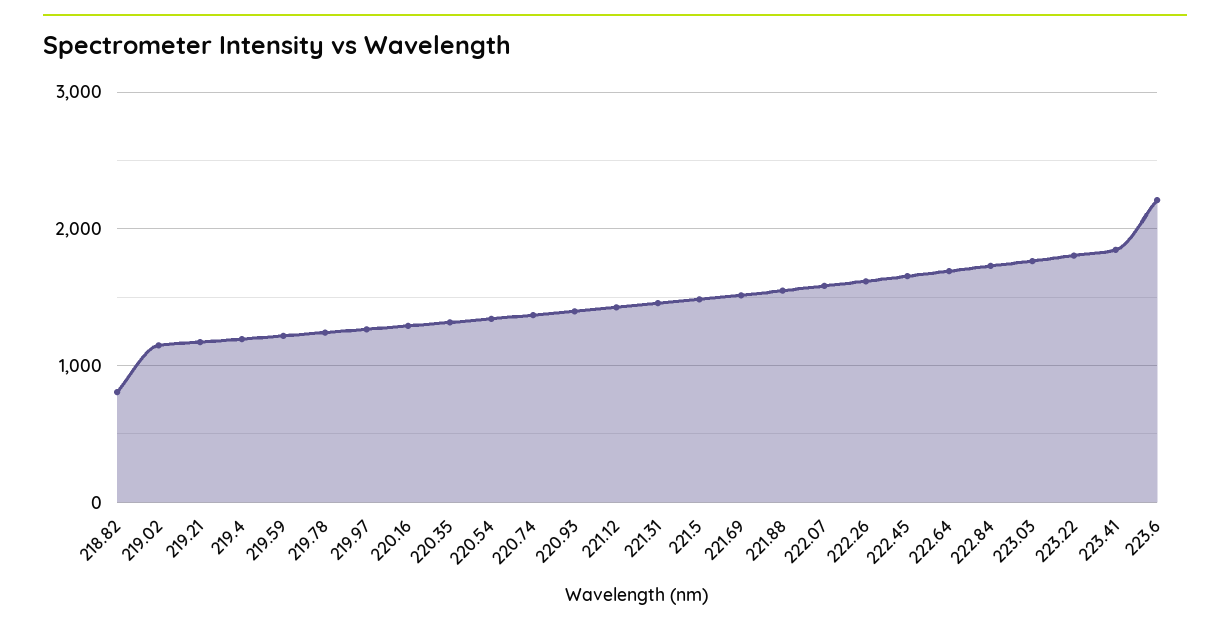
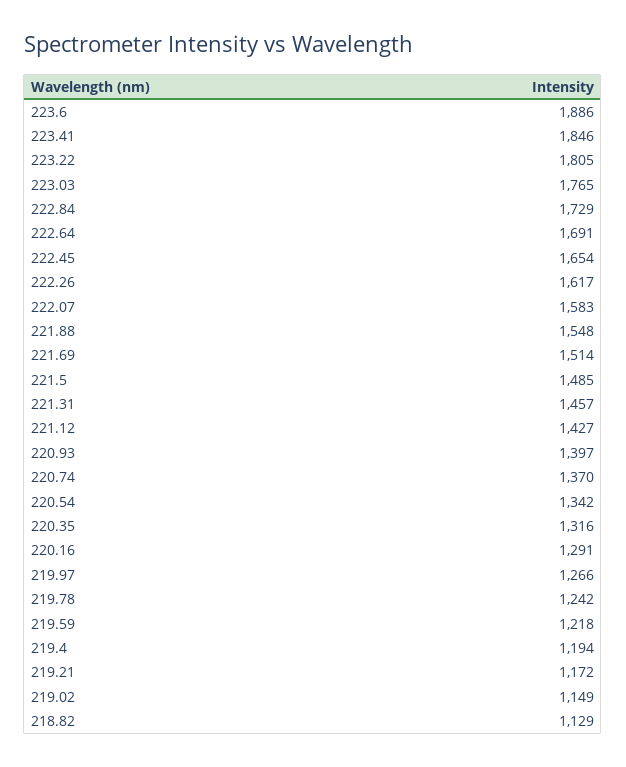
218.82: 800 -> 1129
223.6: 2200 -> 1886

